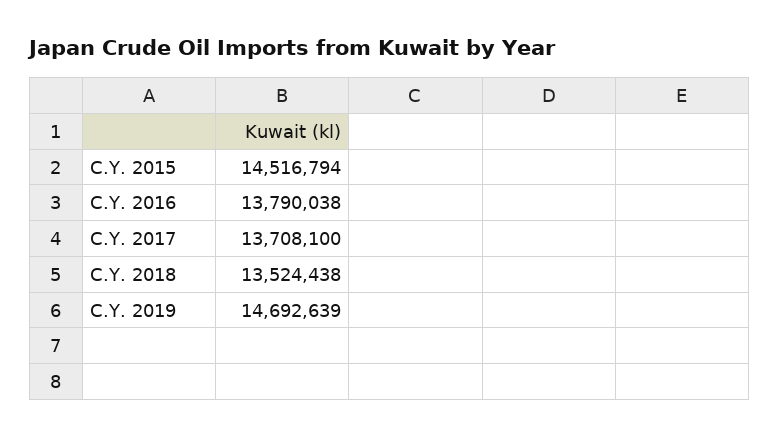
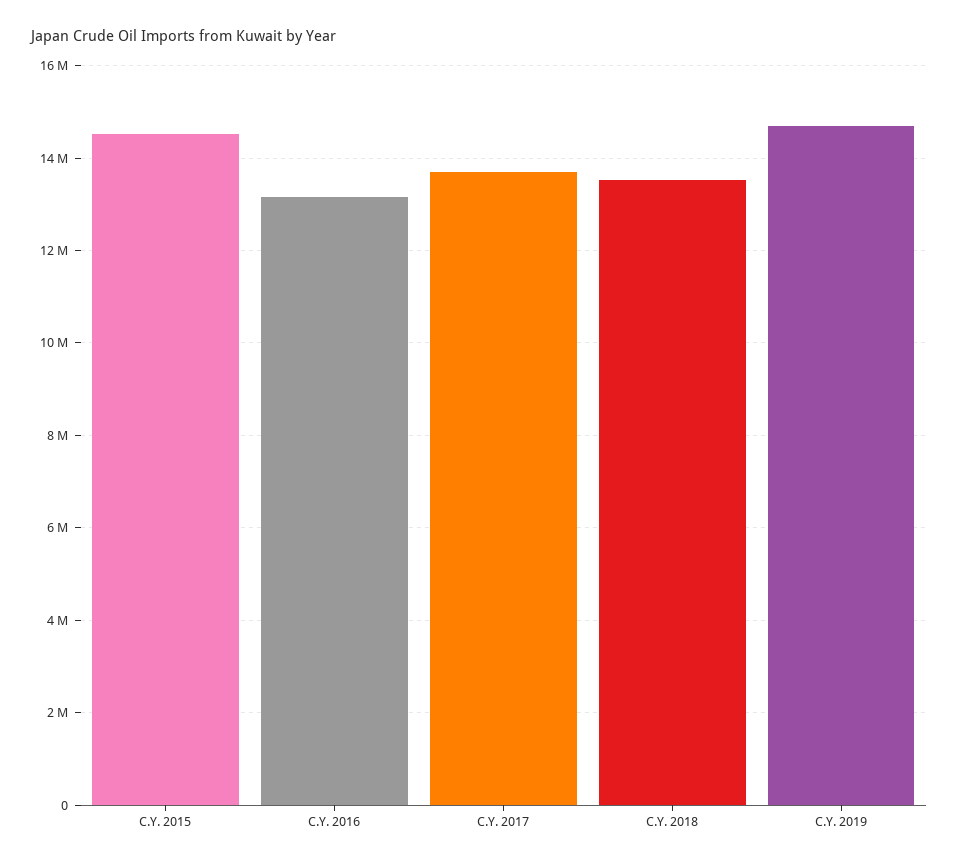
C.Y. 2016: 13790038 -> 13200000

